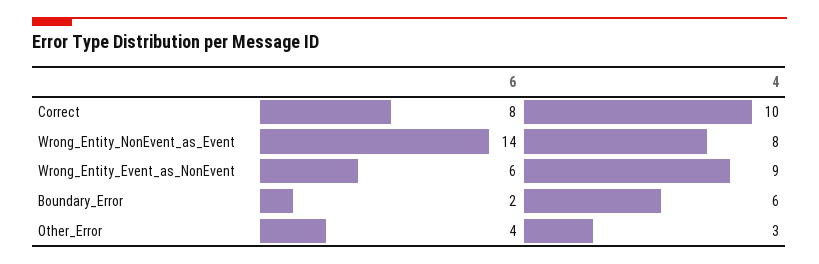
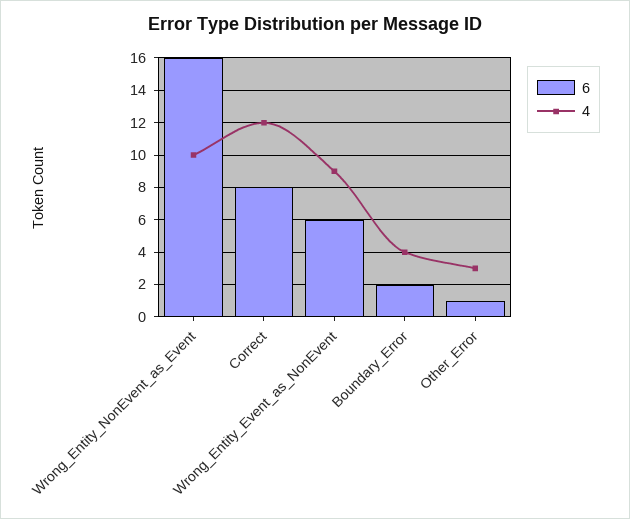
4, Correct: 10 -> 12
6, Wrong_Entity_NonEvent_as_Event: 14 -> 16
4, Wrong_Entity_NonEvent_as_Event: 8 -> 10
4, Boundary_Error: 6 -> 4
6, Other_Error: 4 -> 1

